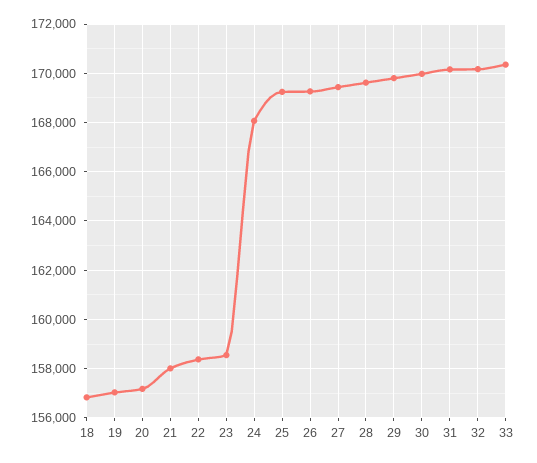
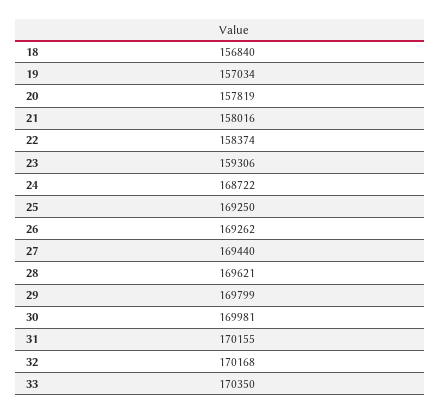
20: 157250 -> 157819
23: 158500 -> 159306
24: 168000 -> 168722

